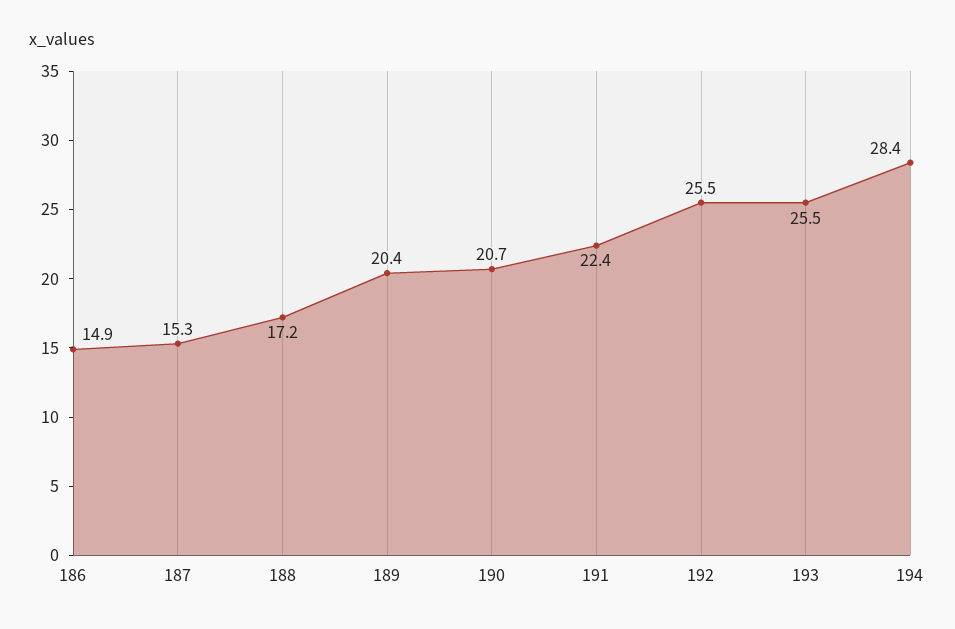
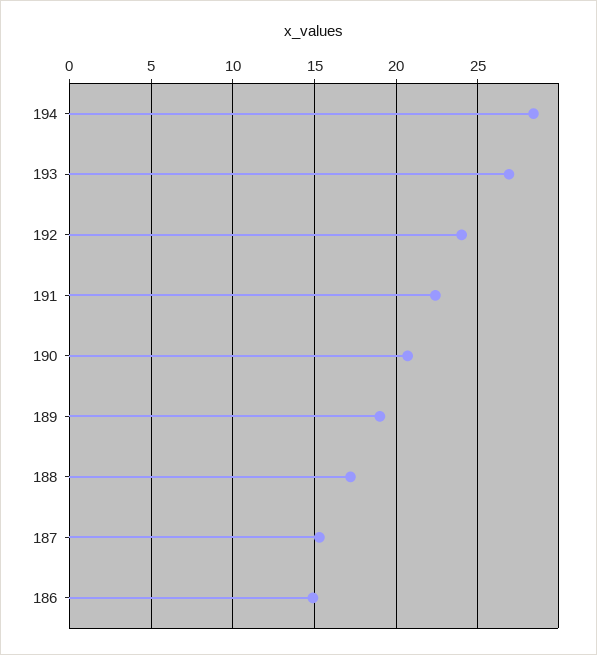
189: 20.4 -> 19
192: 25.5 -> 24
193: 25.5 -> 27

